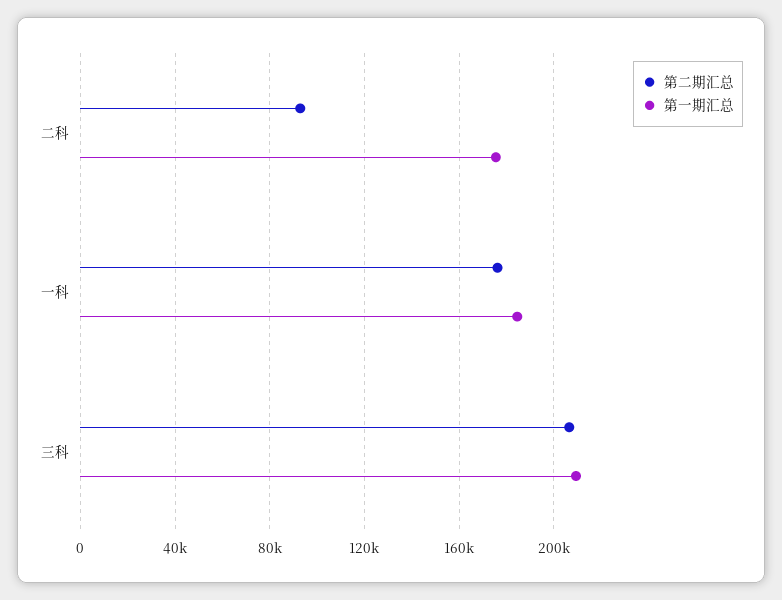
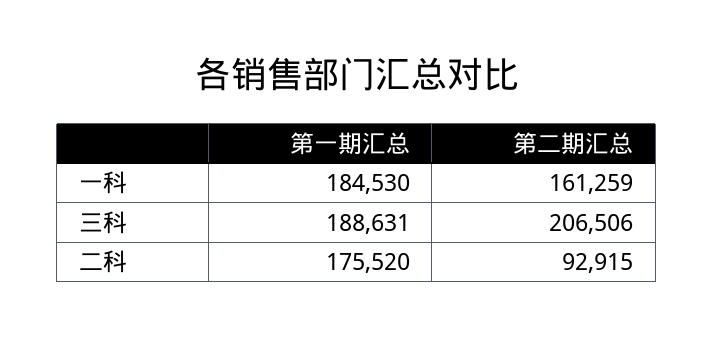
第二期汇总, 一科: 175000 -> 161259
第一期汇总, 三科: 210000 -> 188631

